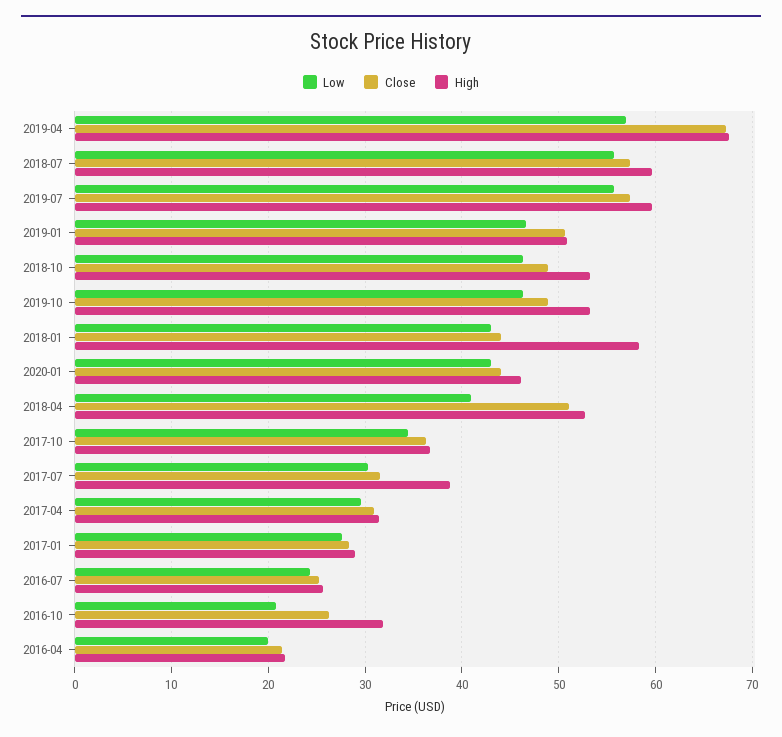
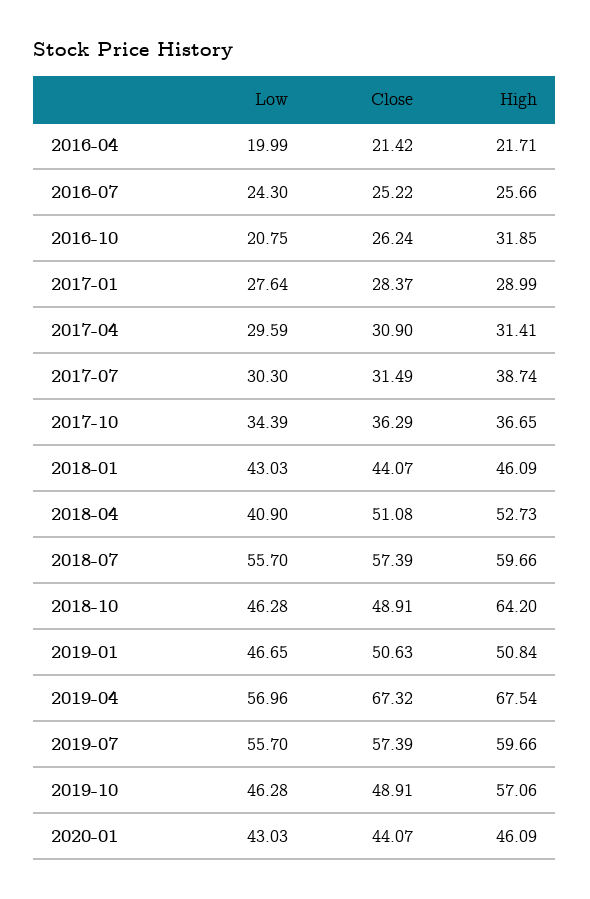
High, 2018-10: 53 -> 64.2
High, 2019-10: 53 -> 57.06
High, 2018-01: 58 -> 46.09

